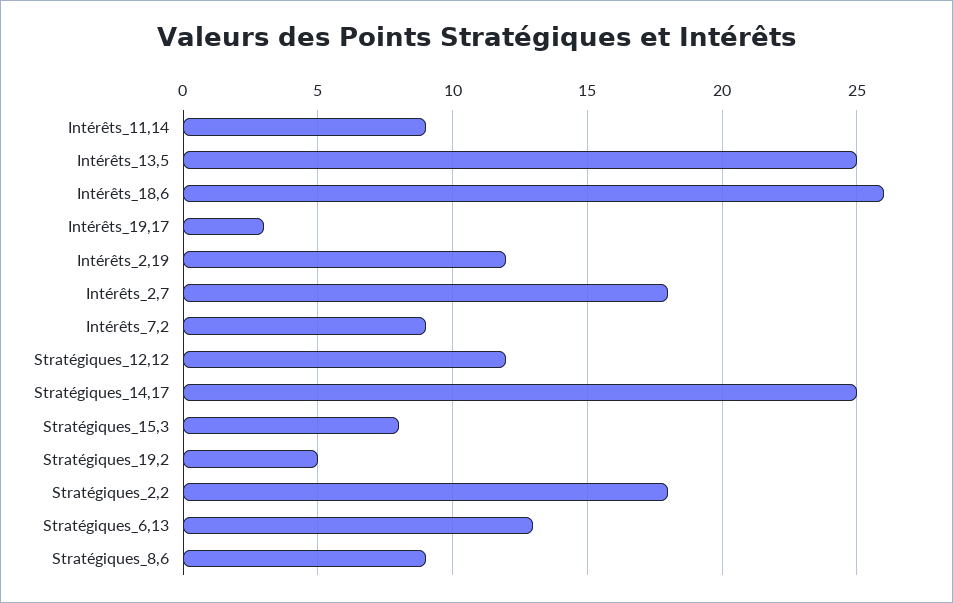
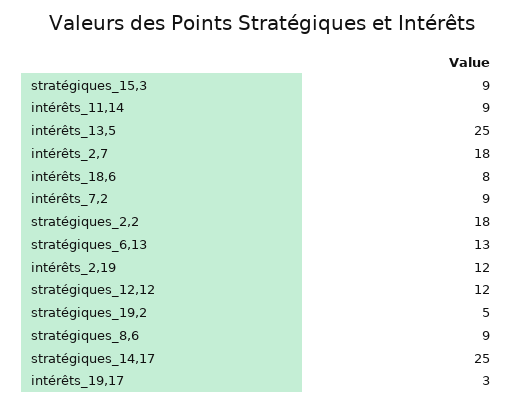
Intérêts_18,6: 26 -> 8
Stratégiques_15,3: 8 -> 9

